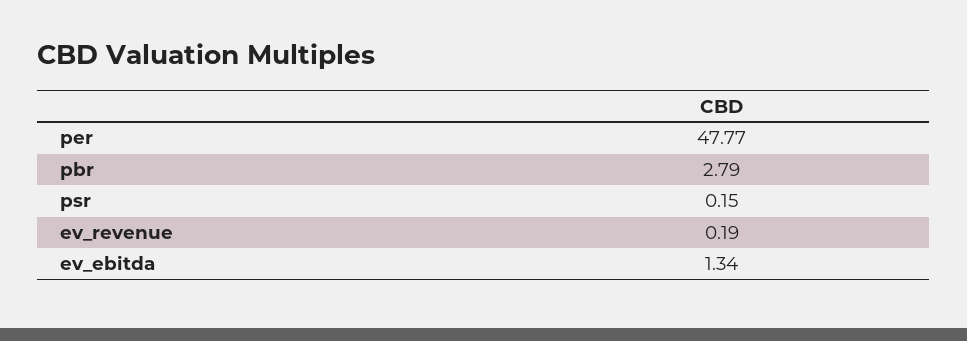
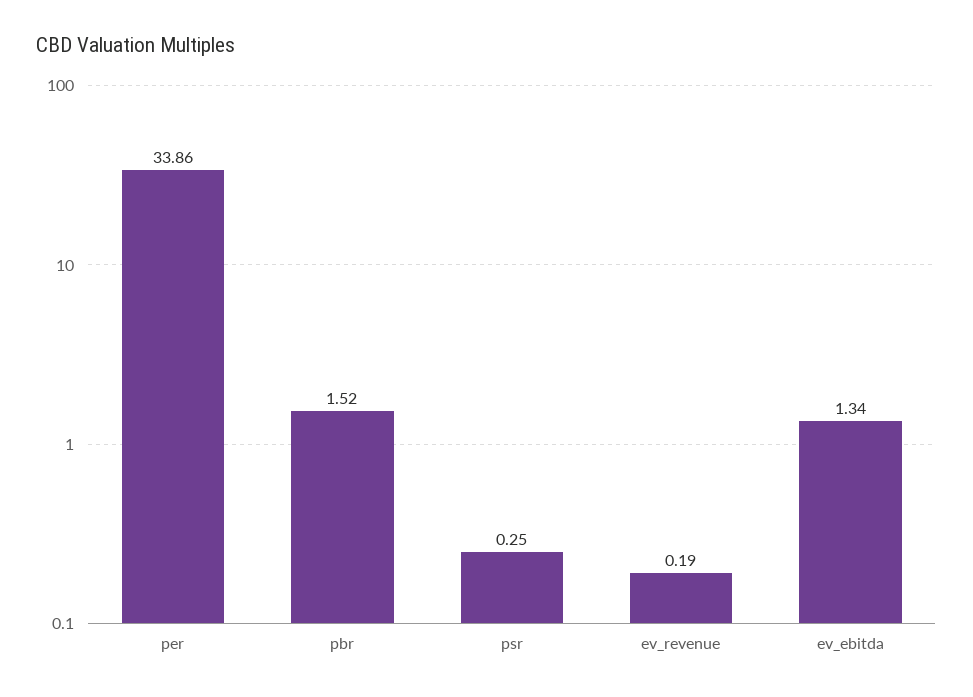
per: 47.77 -> 33.86
pbr: 2.79 -> 1.52
psr: 0.15 -> 0.25

